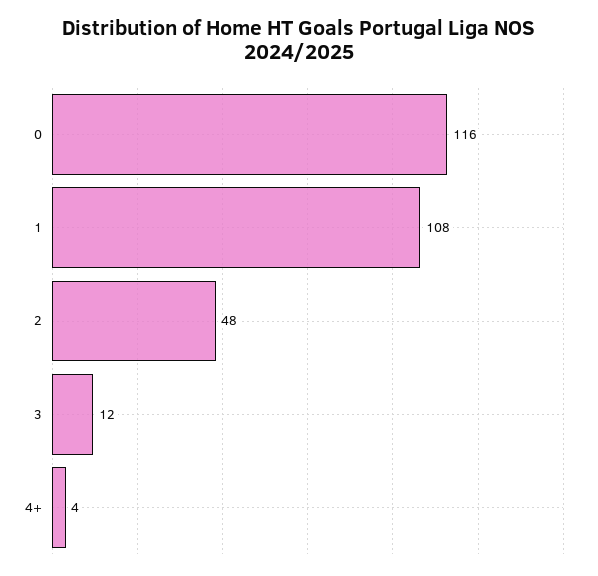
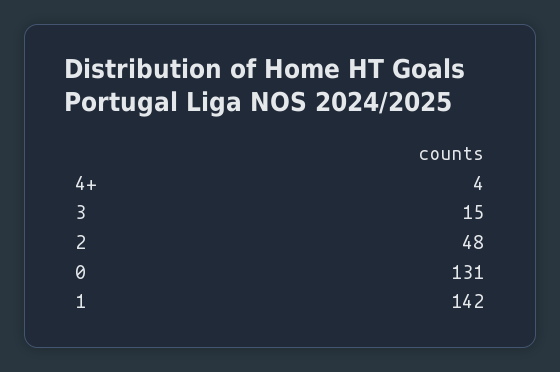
0: 116 -> 131
1: 108 -> 142
3: 12 -> 15

